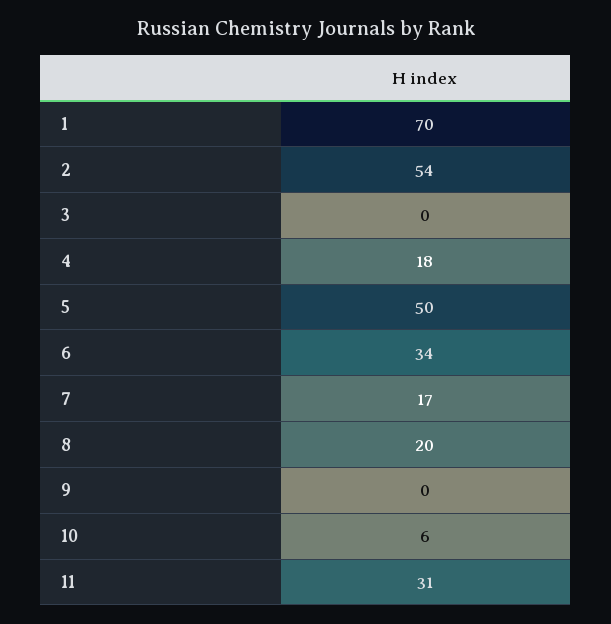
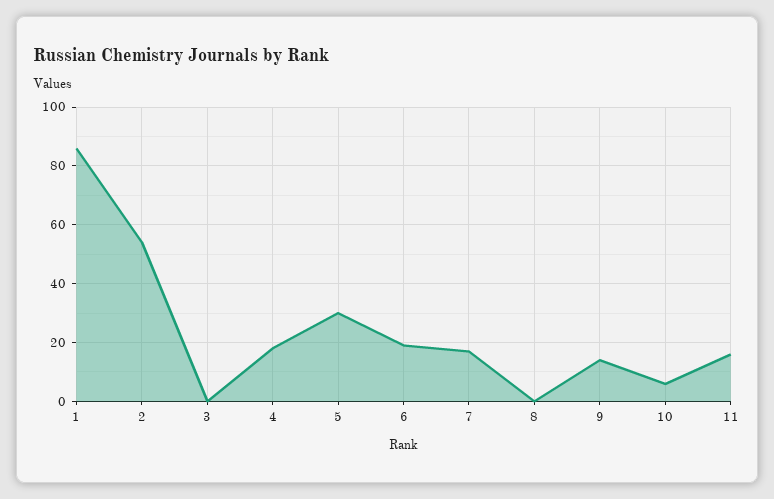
1: 70 -> 85
5: 50 -> 30
6: 34 -> 20
8: 20 -> 0
9: 0 -> 15
11: 31 -> 15

